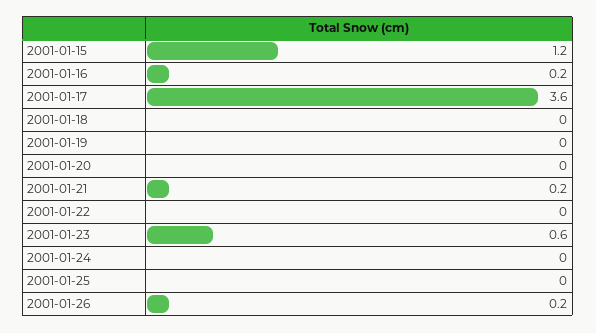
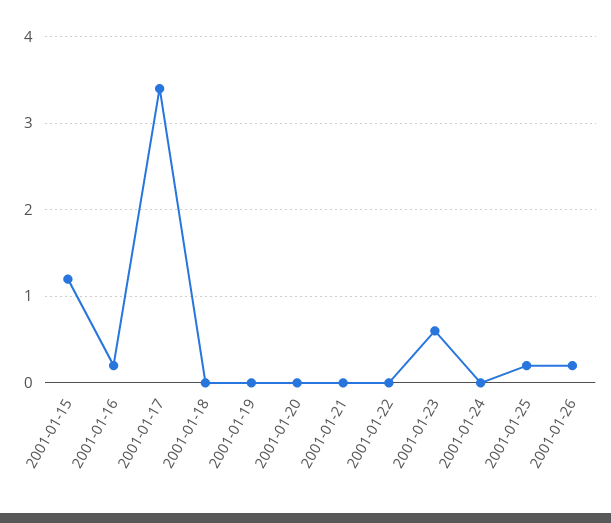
2001-01-17: 3.6 -> 3.4
2001-01-21: 0.2 -> 0
2001-01-25: 0 -> 0.2

